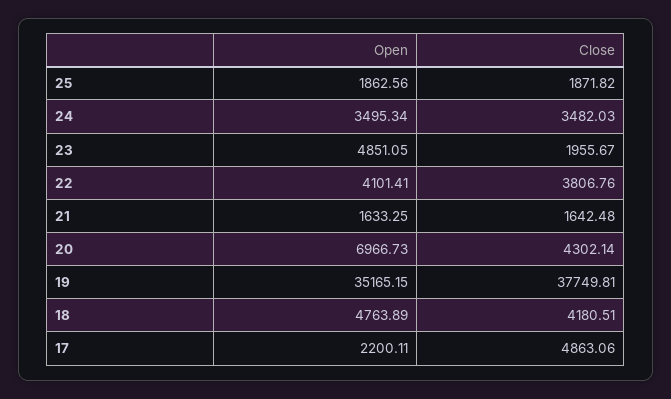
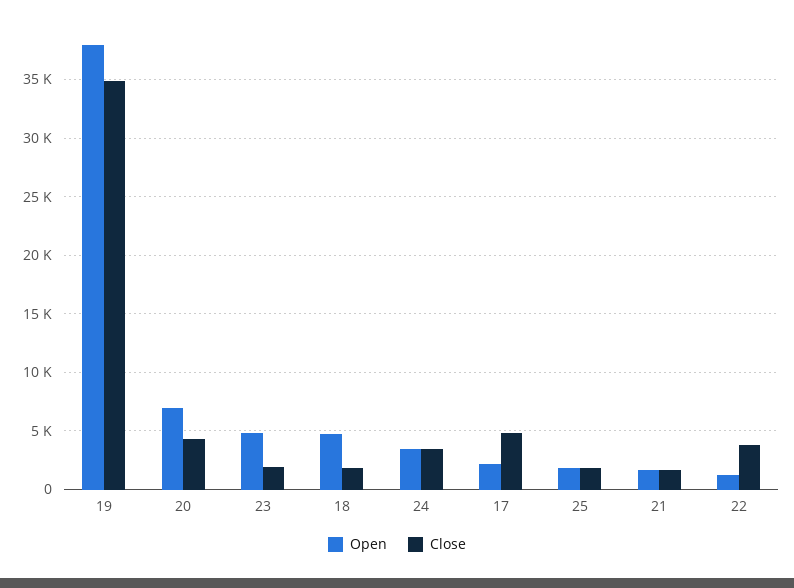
Open, 22: 4101.41 -> 1000
Open, 19: 35165.15 -> 38000
Close, 19: 37749.81 -> 35000
Close, 18: 4180.51 -> 2000

